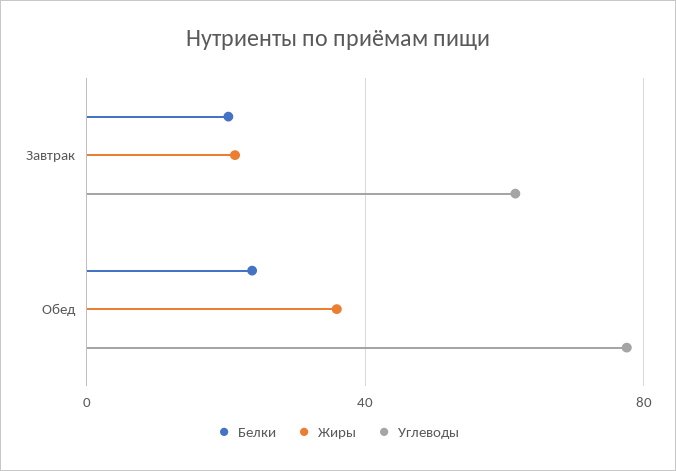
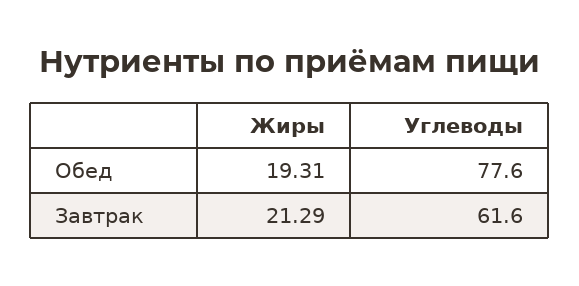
Белки, Завтрак: 20 -> none
Белки, Обед: 25 -> none
Жиры, Обед: 35 -> 19.31

